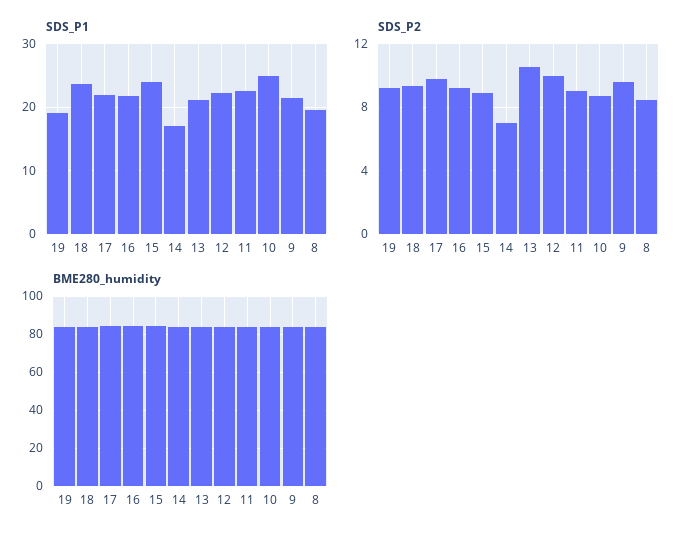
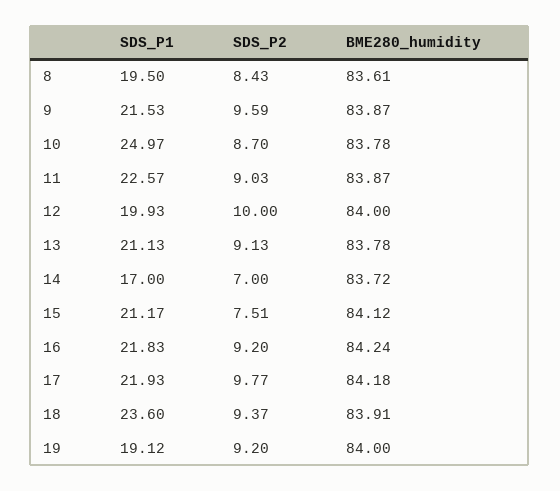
SDS_P1, 15: 24 -> 21.17
SDS_P1, 12: 22 -> 19.93
SDS_P2, 15: 9 -> 7.51
SDS_P2, 13: 10.5 -> 9.13

